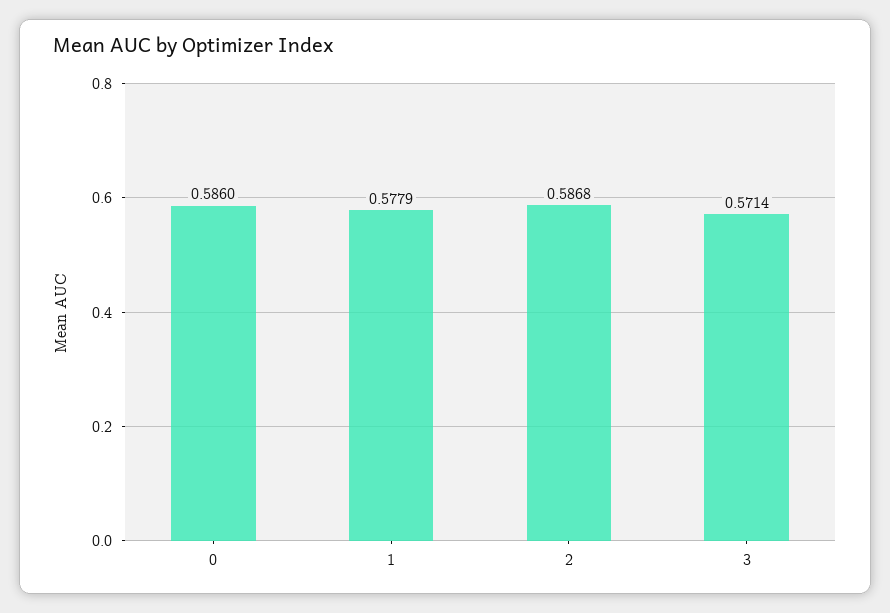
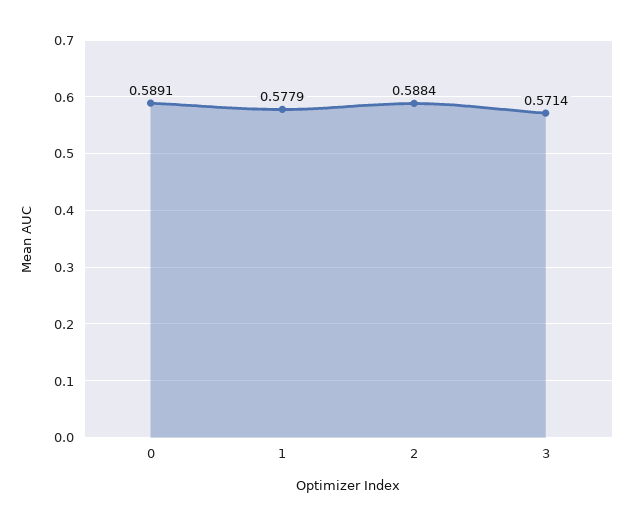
0: 0.586 -> 0.5891
2: 0.5868 -> 0.5884

